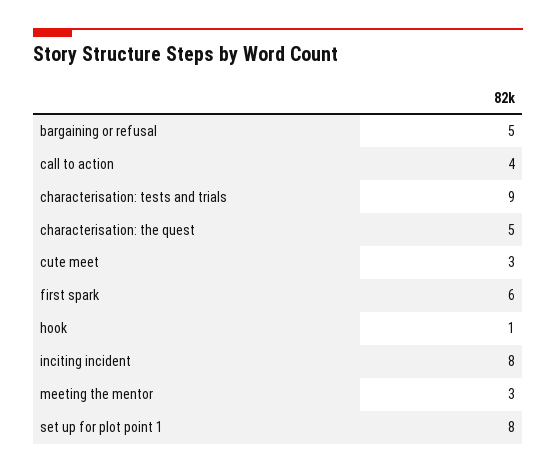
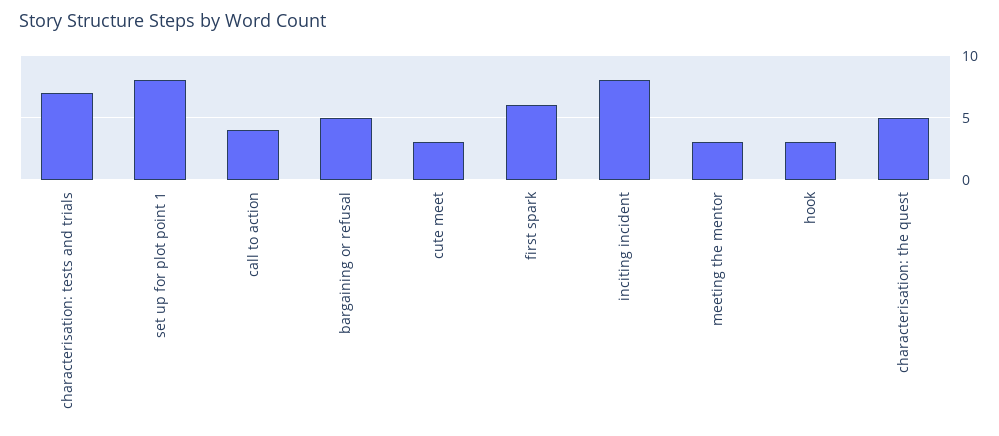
characterisation: tests and trials: 9 -> 7
hook: 1 -> 3

